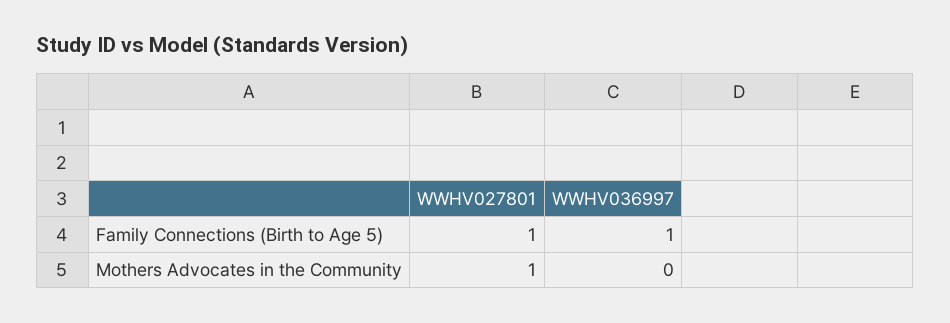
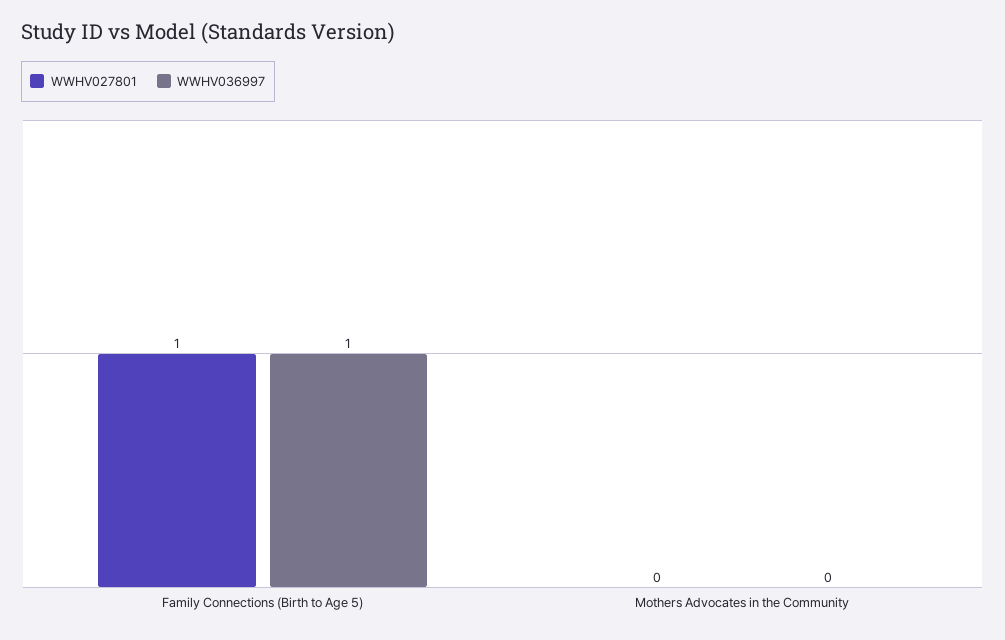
WWHV027801, Mothers Advocates in the Community: 1 -> 0

